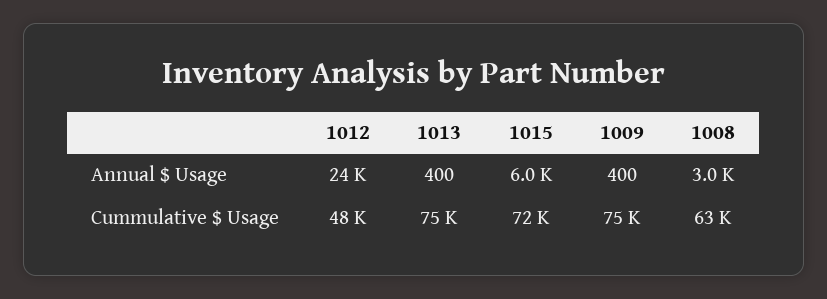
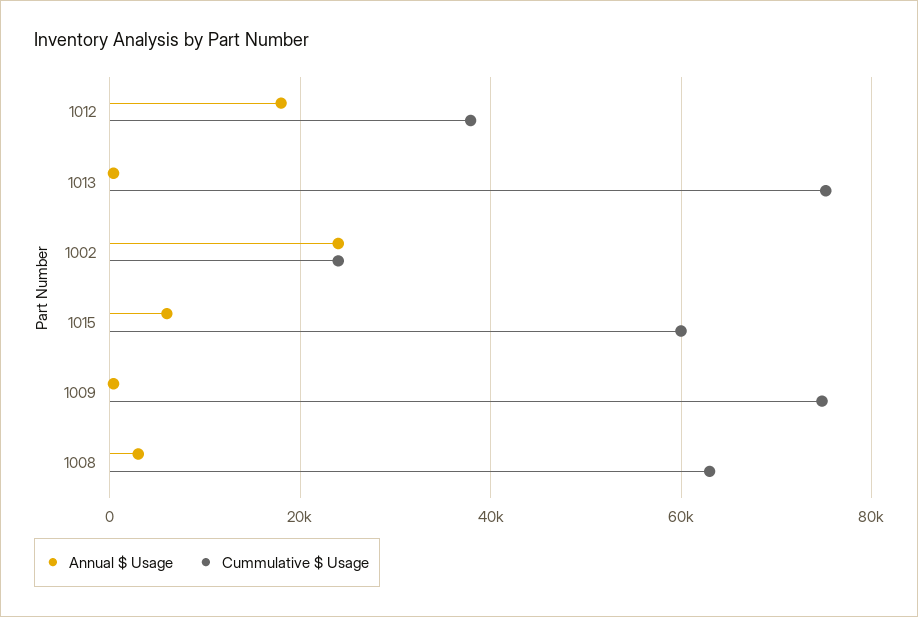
Annual $ Usage, 1012: 24000 -> 18000
Cummulative $ Usage, 1012: 48000 -> 38000
Cummulative $ Usage, 1015: 72000 -> 60000
Annual $ Usage, 1002: none -> 24000
Cummulative $ Usage, 1002: none -> 24000

